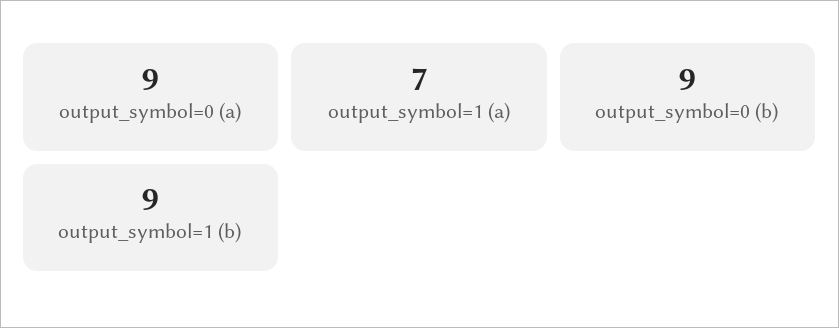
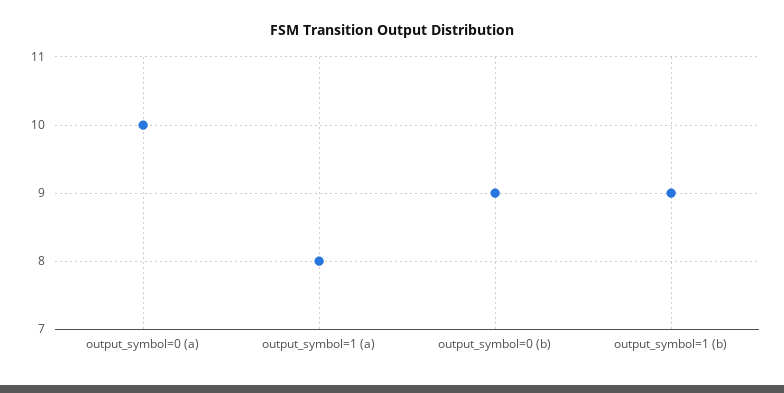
output_symbol=0 (a): 9 -> 10
output_symbol=1 (a): 7 -> 8

